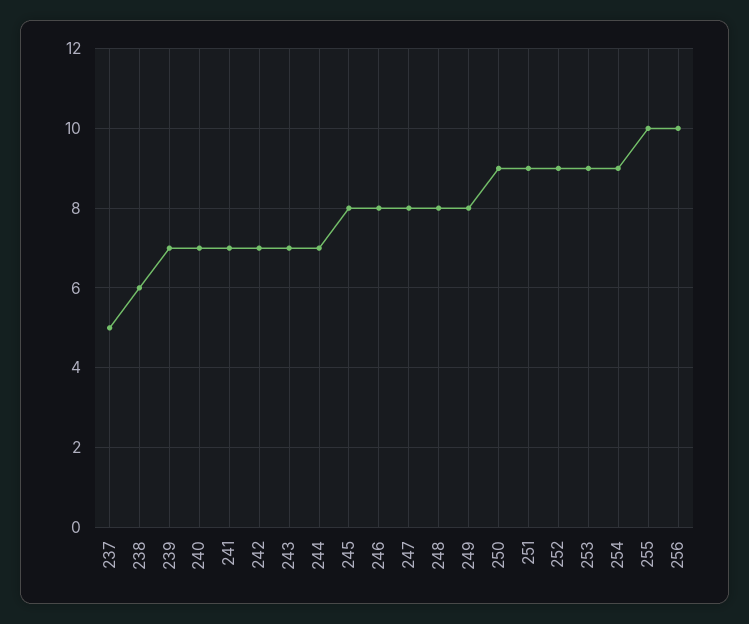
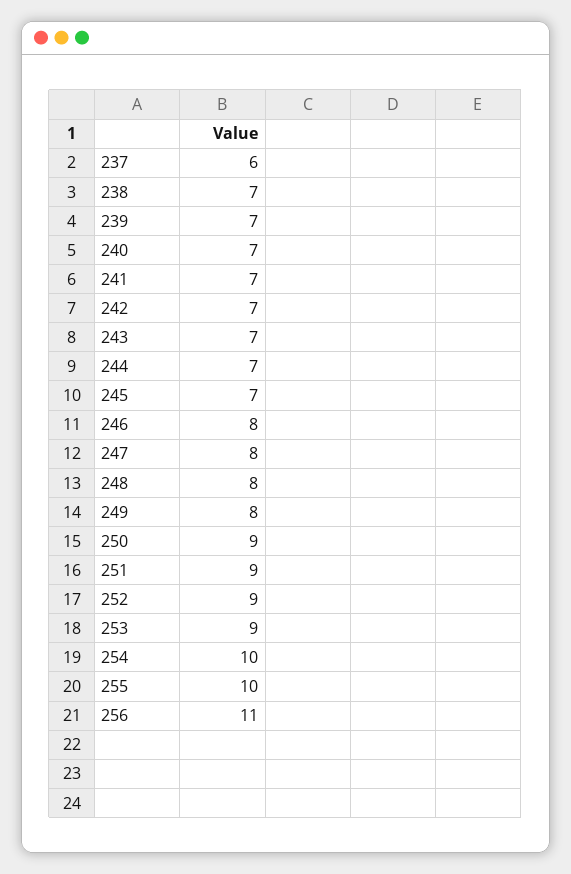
237: 5 -> 6
238: 6 -> 7
245: 8 -> 7
254: 9 -> 10
256: 10 -> 11

